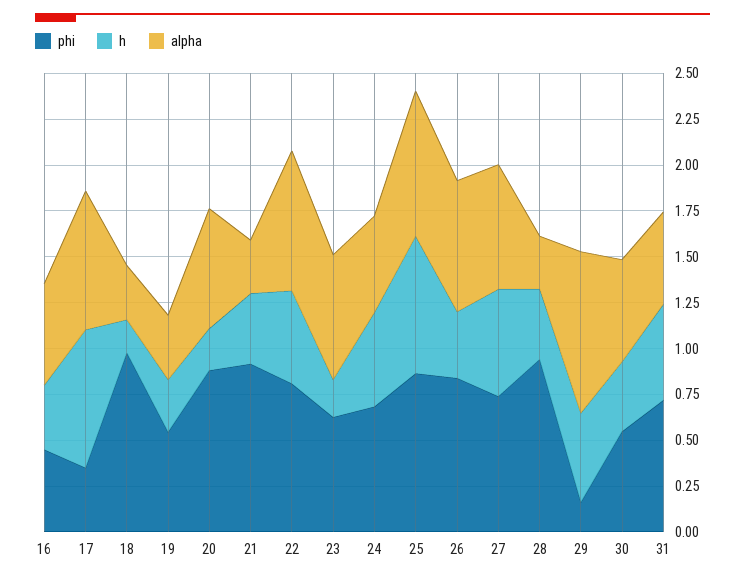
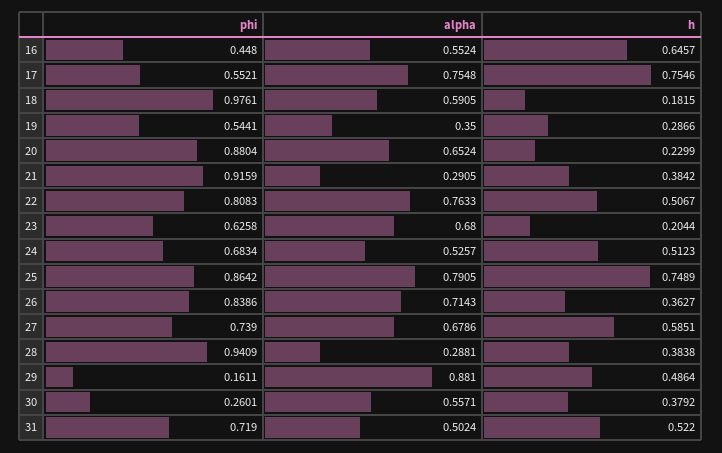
h, 16: 0.35 -> 0.6457
phi, 17: 0.35 -> 0.5521
alpha, 18: 0.3 -> 0.5905
phi, 30: 0.55 -> 0.2601

